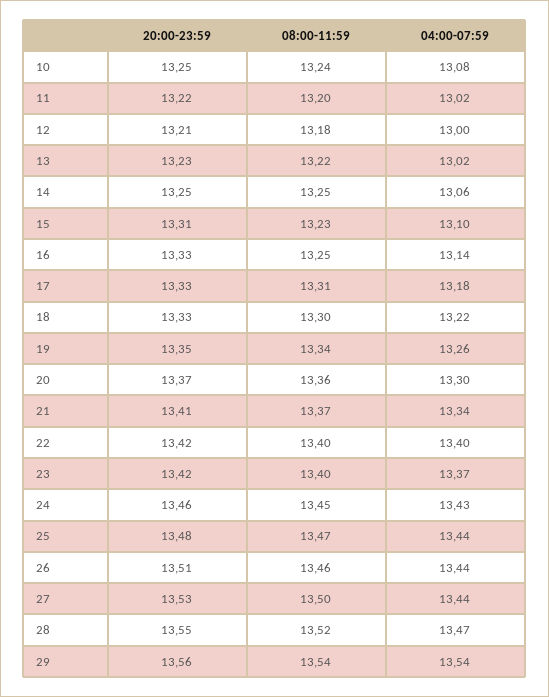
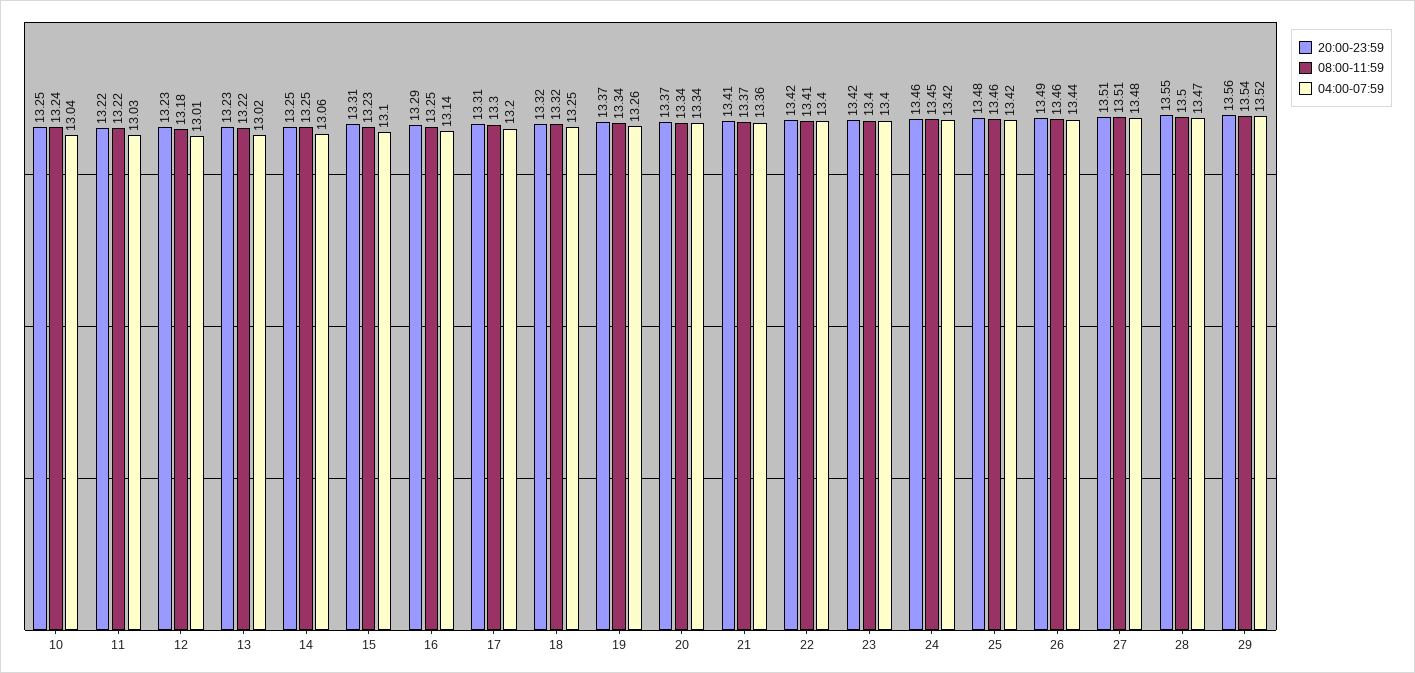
04:00-07:59, 10: 13.08 -> 13.04
08:00-11:59, 11: 13.2 -> 13.22
04:00-07:59, 11: 13.02 -> 13.03
20:00-23:59, 12: 13.21 -> 13.23
04:00-07:59, 12: 13 -> 13.01
20:00-23:59, 16: 13.33 -> 13.29
20:00-23:59, 17: 13.33 -> 13.31
08:00-11:59, 17: 13.31 -> 13.3
04:00-07:59, 17: 13.18 -> 13.2
20:00-23:59, 18: 13.33 -> 13.32
08:00-11:59, 18: 13.3 -> 13.32
04:00-07:59, 18: 13.22 -> 13.25
20:00-23:59, 19: 13.35 -> 13.37
08:00-11:59, 20: 13.36 -> 13.34
04:00-07:59, 20: 13.3 -> 13.34
04:00-07:59, 21: 13.34 -> 13.36
08:00-11:59, 22: 13.4 -> 13.41
04:00-07:59, 23: 13.37 -> 13.4
04:00-07:59, 24: 13.43 -> 13.42
08:00-11:59, 25: 13.47 -> 13.46
04:00-07:59, 25: 13.44 -> 13.42
20:00-23:59, 26: 13.51 -> 13.49
20:00-23:59, 27: 13.53 -> 13.51
08:00-11:59, 27: 13.5 -> 13.51
04:00-07:59, 27: 13.44 -> 13.48
08:00-11:59, 28: 13.52 -> 13.5
04:00-07:59, 29: 13.54 -> 13.52

